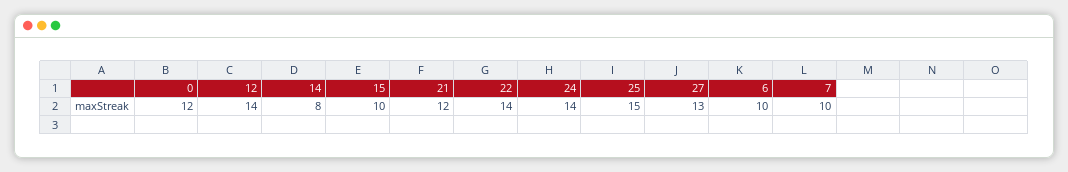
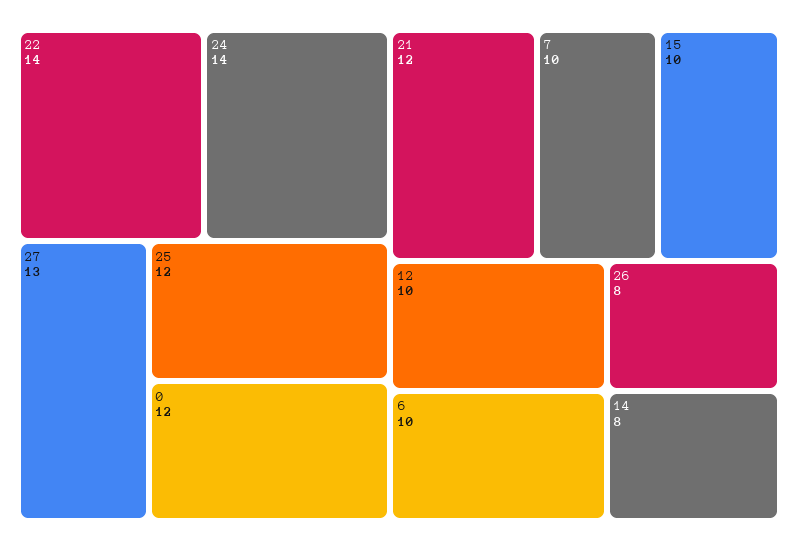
12: 14 -> 10
25: 15 -> 12
26: none -> 8

